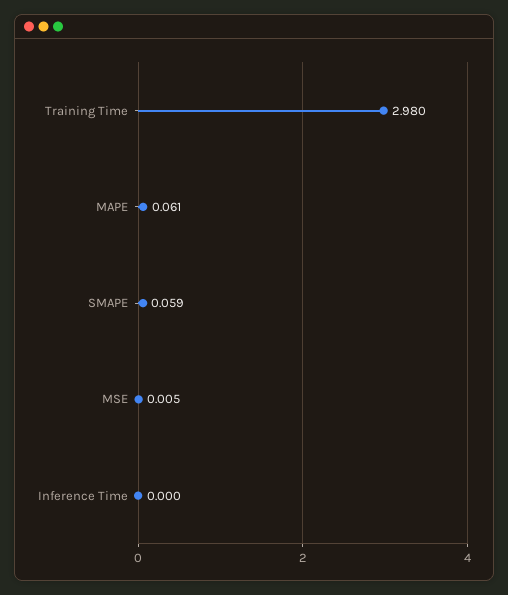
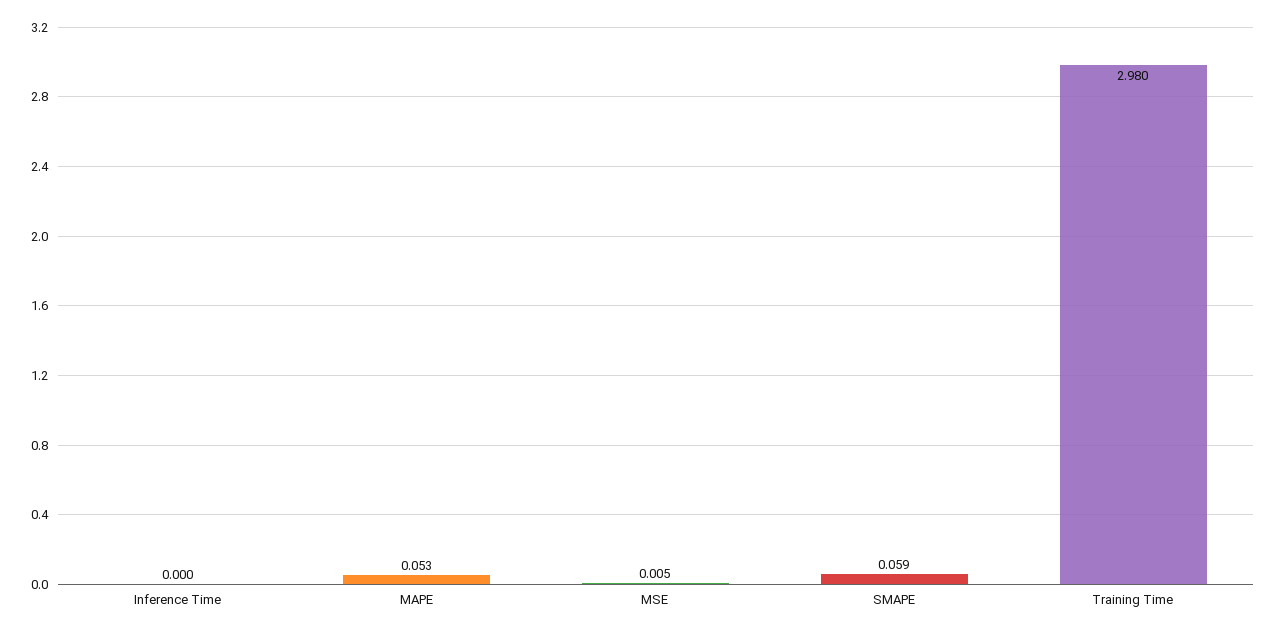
MAPE: 0.061 -> 0.053

